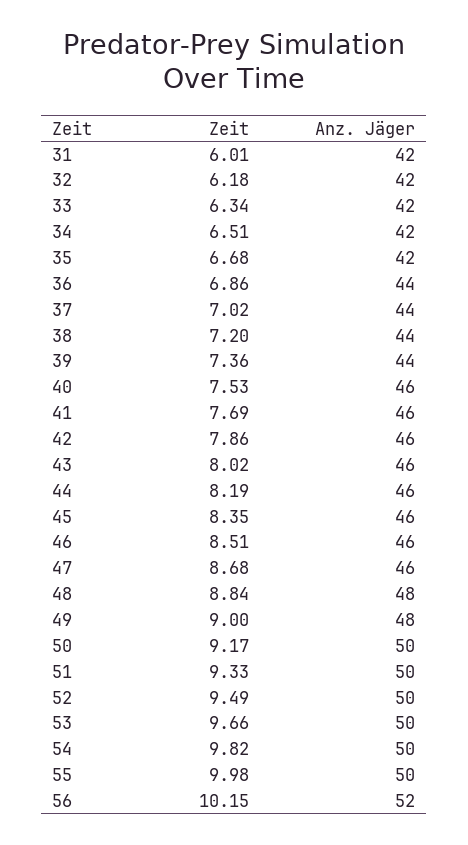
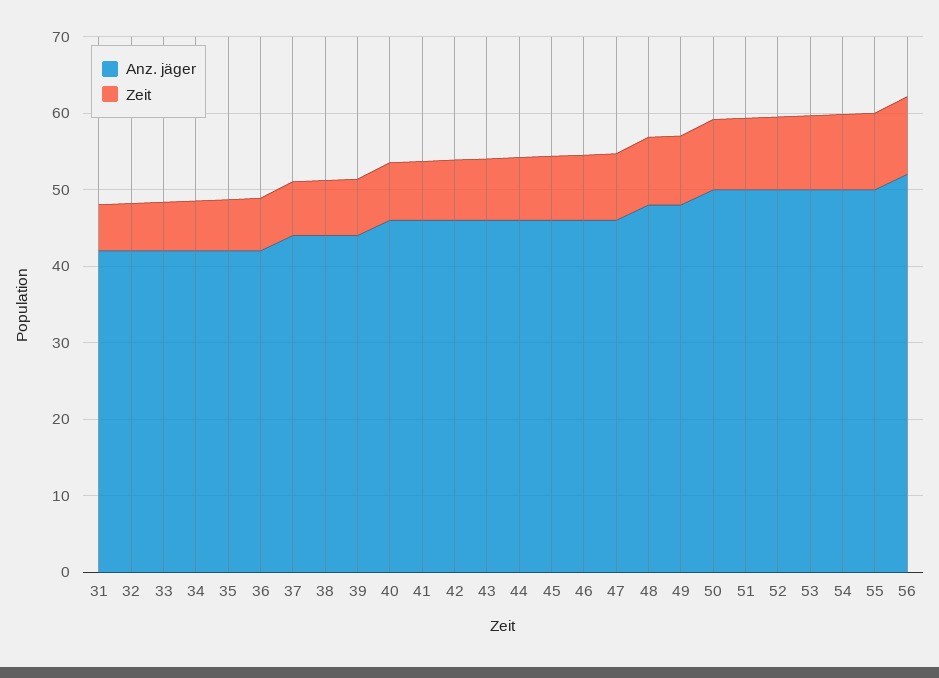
Anz. Jäger, 36: 44 -> 42

